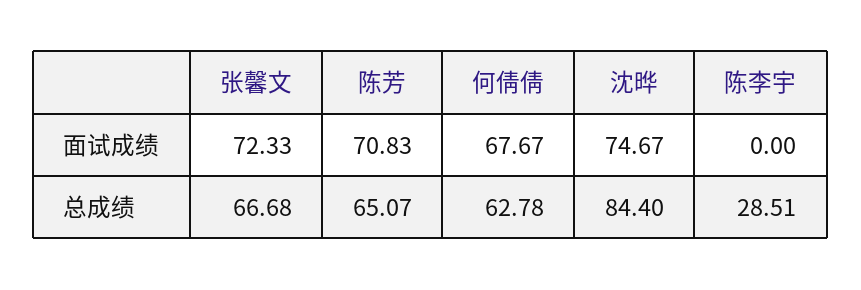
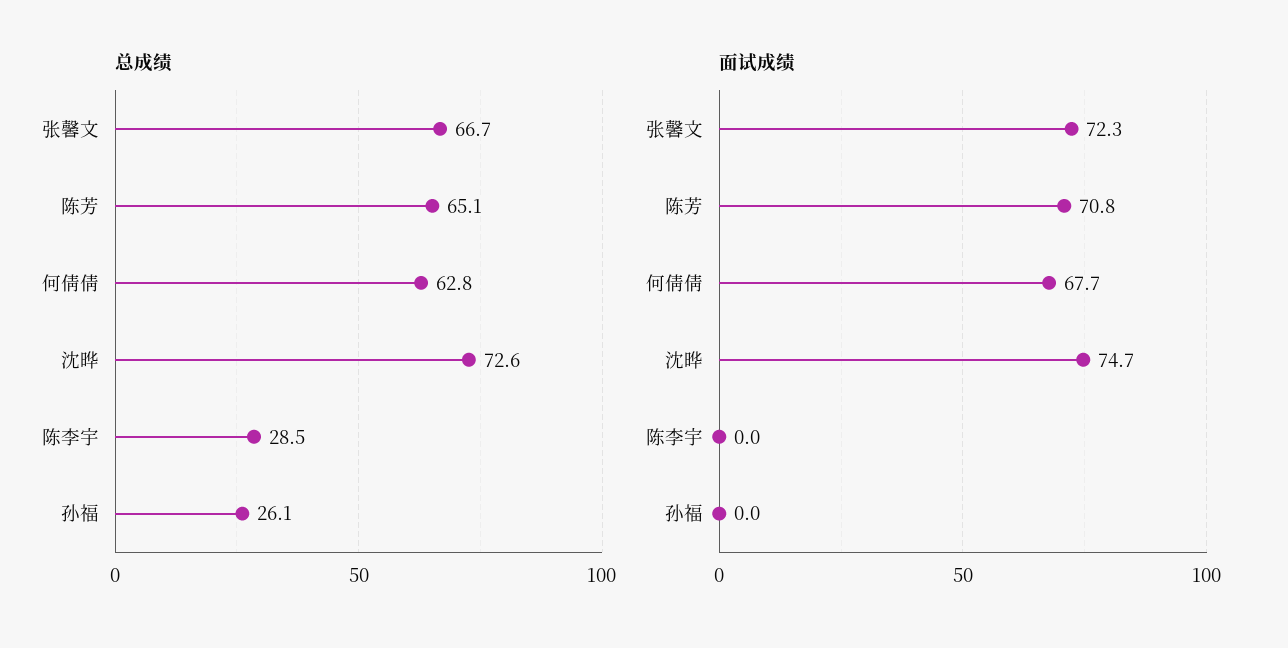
总成绩, 沈晔: 84.4 -> 72.6
总成绩, 孙福: none -> 26.1
面试成绩, 孙福: none -> 0

